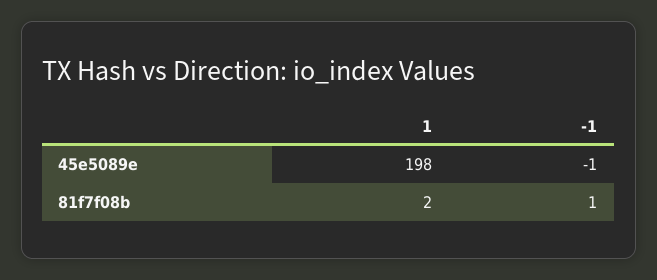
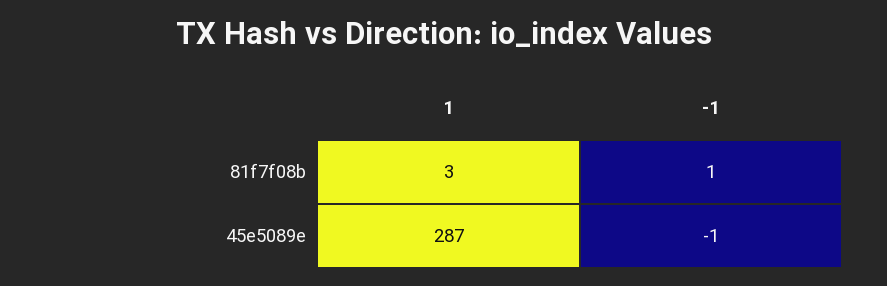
1, 45e5089e: 198 -> 287
1, 81f7f08b: 2 -> 3

